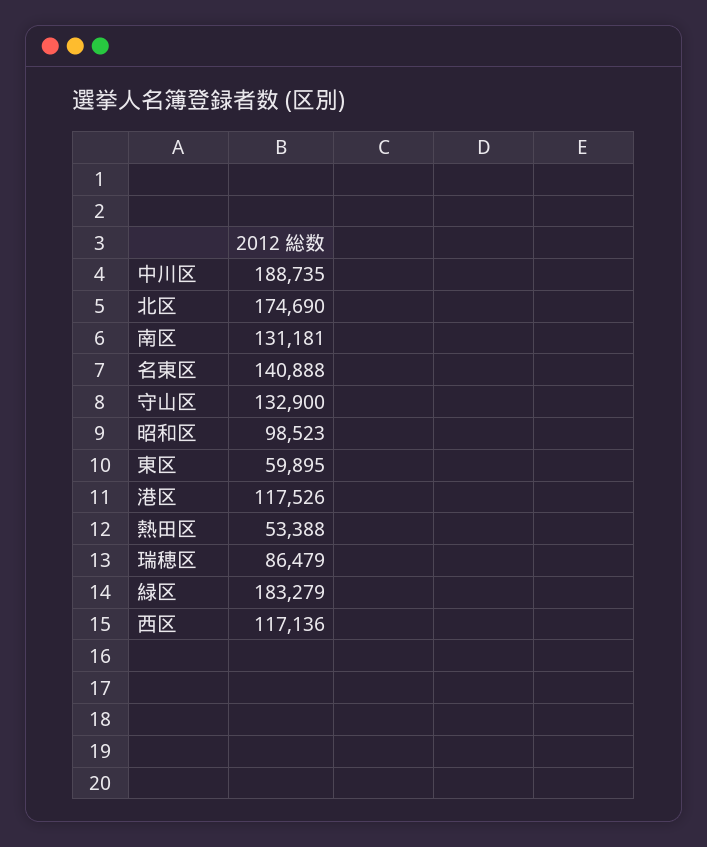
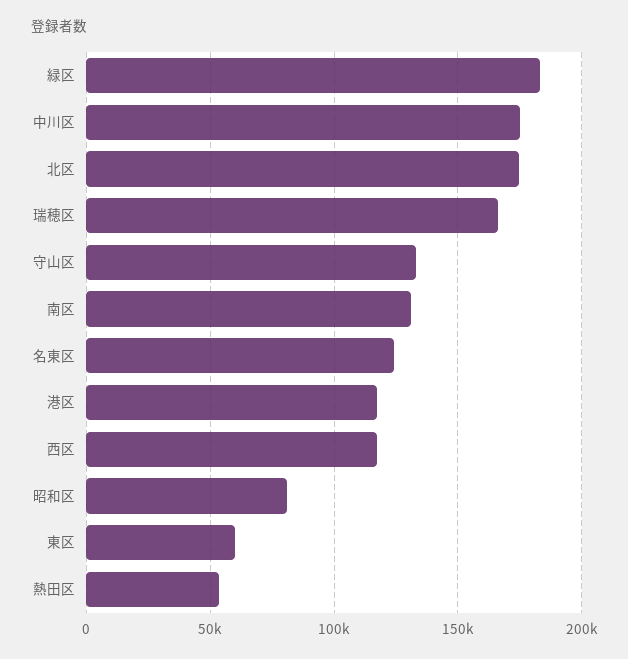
中川区: 188735 -> 175000
名東区: 140888 -> 125000
昭和区: 98523 -> 80000
瑞穂区: 86479 -> 165000

